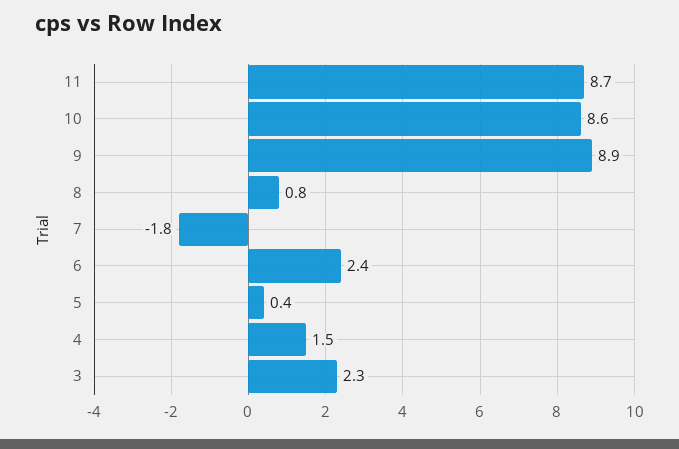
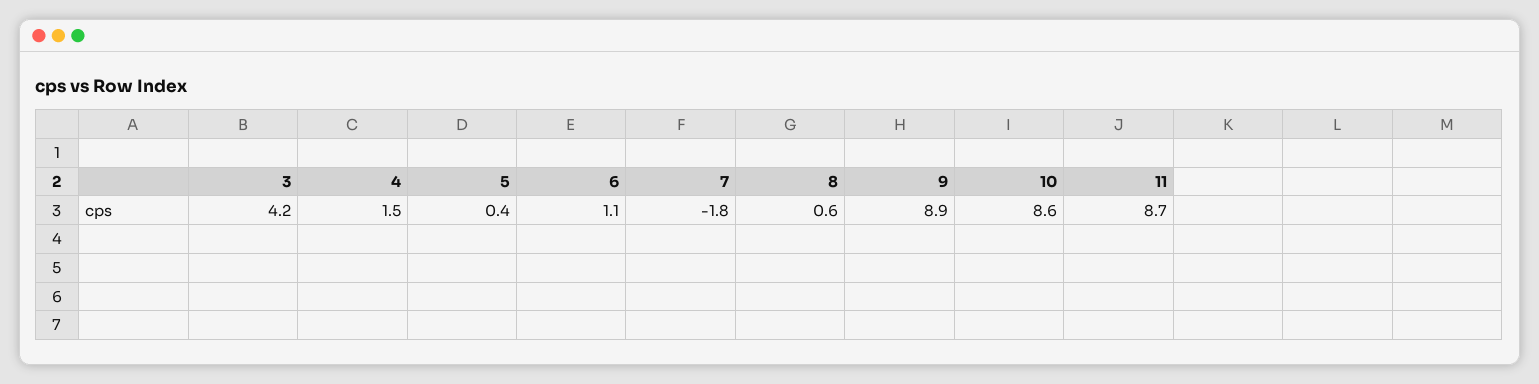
8: 0.8 -> 0.6
6: 2.4 -> 1.1
3: 2.3 -> 4.2

